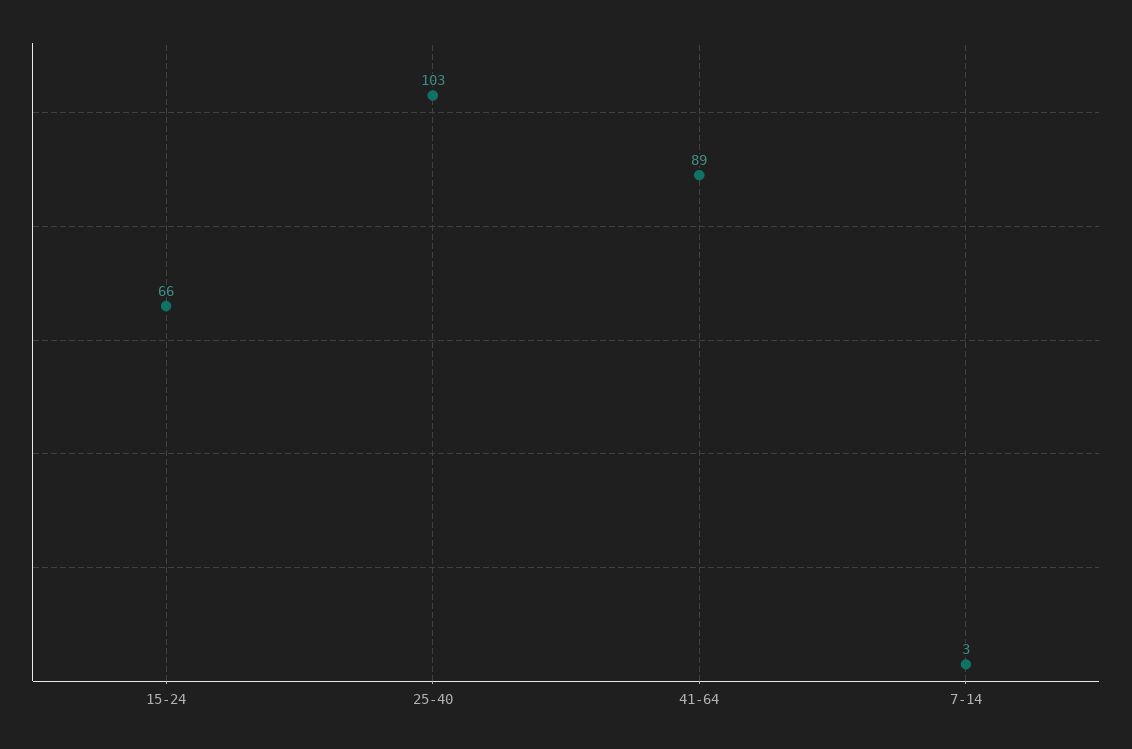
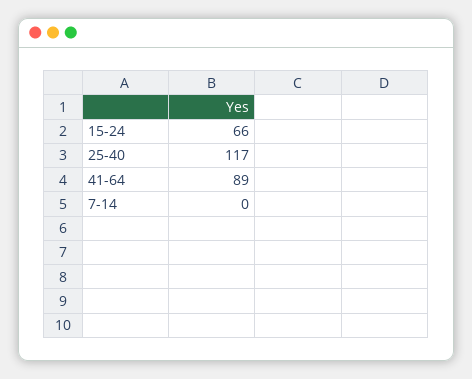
25-40: 103 -> 117
7-14: 3 -> 0

